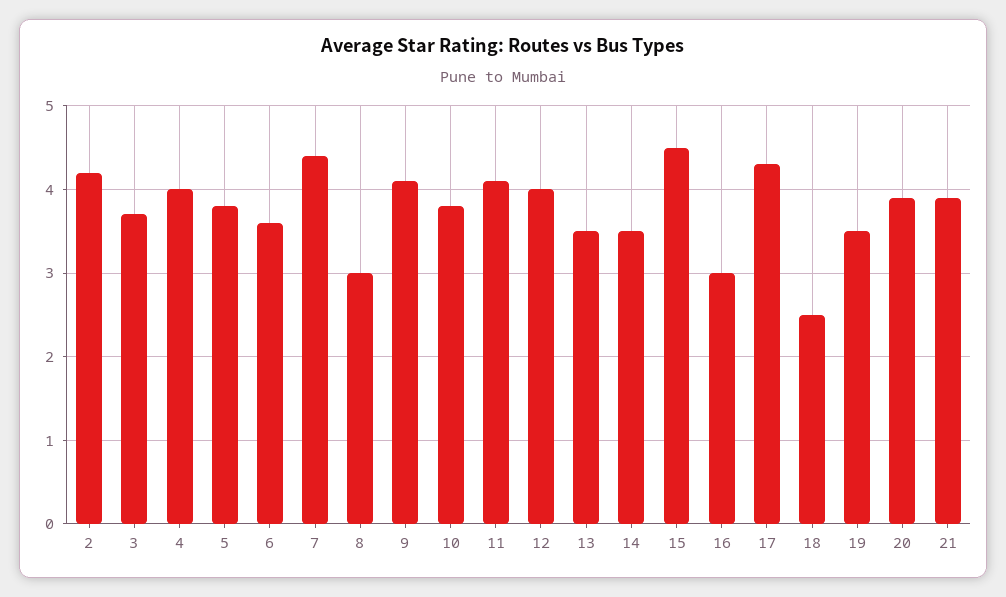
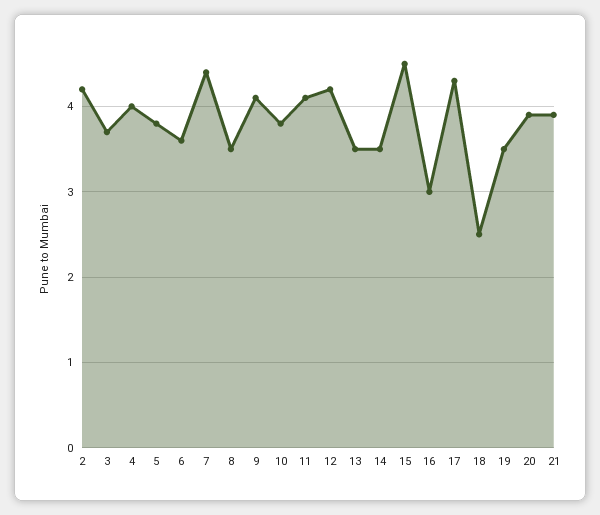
8: 3 -> 3.5
12: 4 -> 4.2

